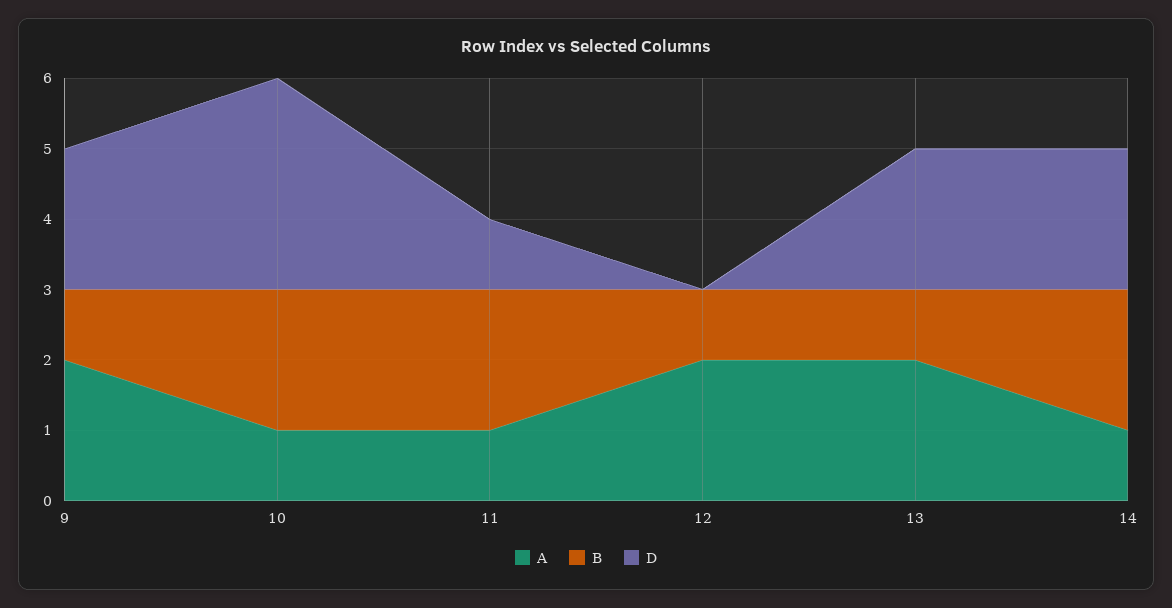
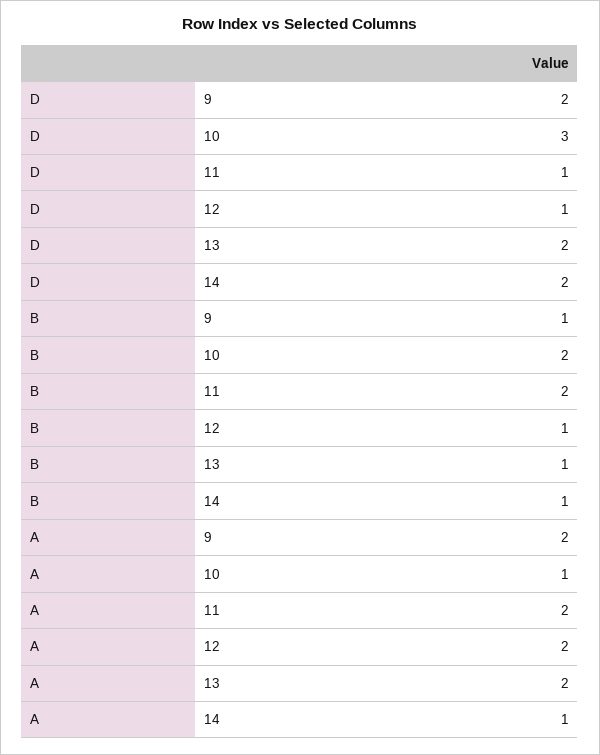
A, 11: 1 -> 2
D, 12: 0 -> 1
B, 14: 2 -> 1

